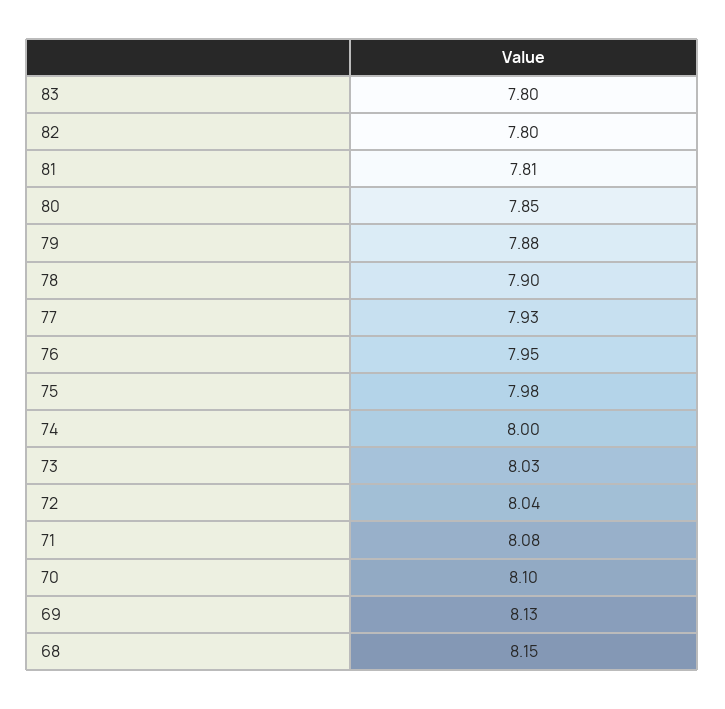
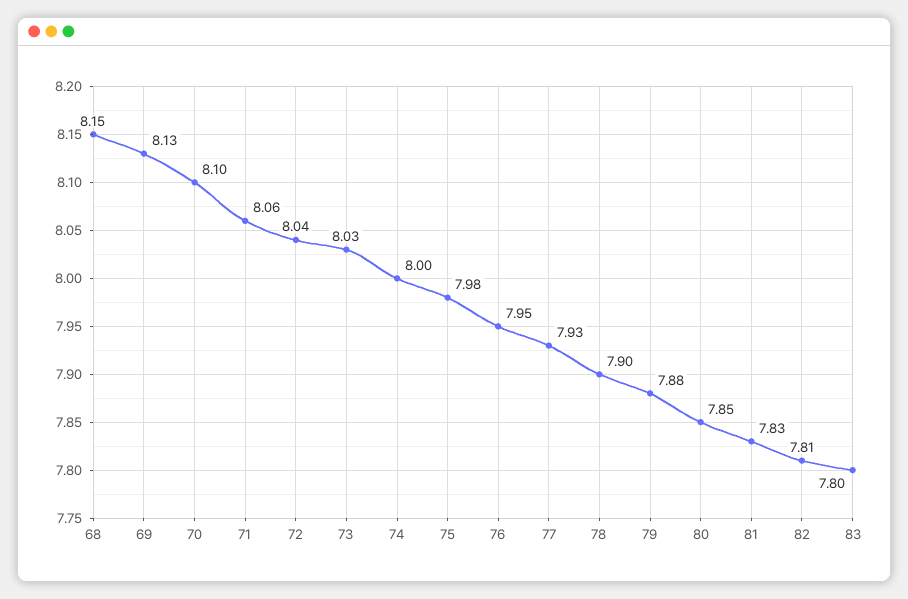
82: 7.8 -> 7.81
81: 7.81 -> 7.83
71: 8.08 -> 8.06

